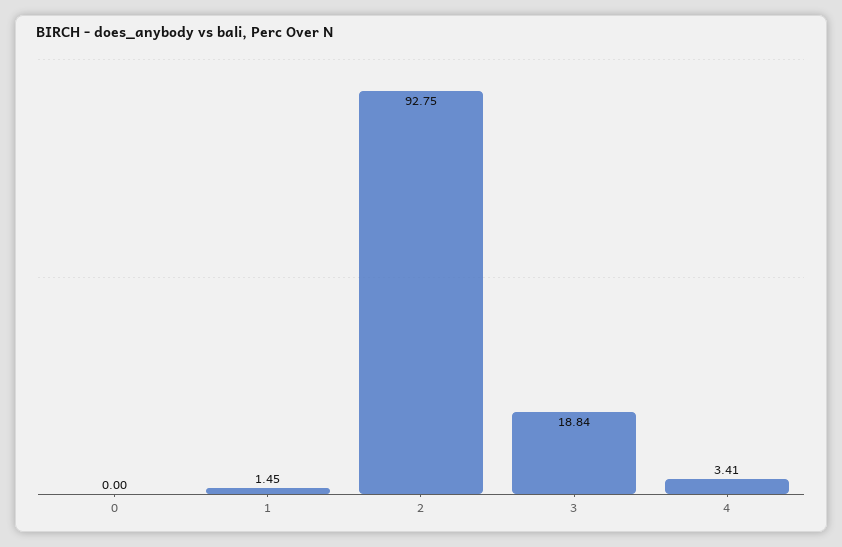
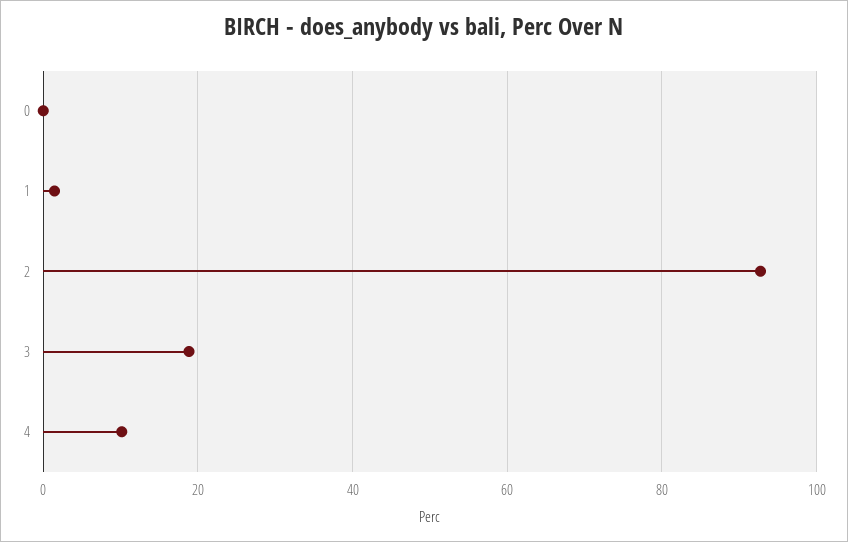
4: 3.41 -> 10

